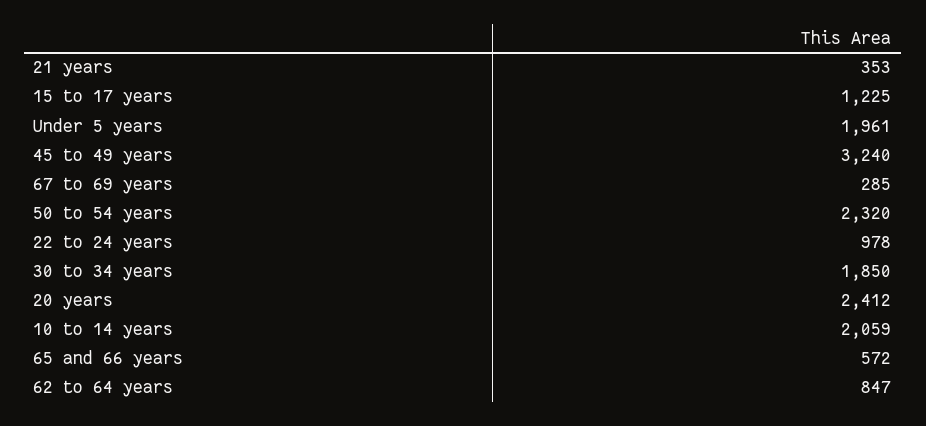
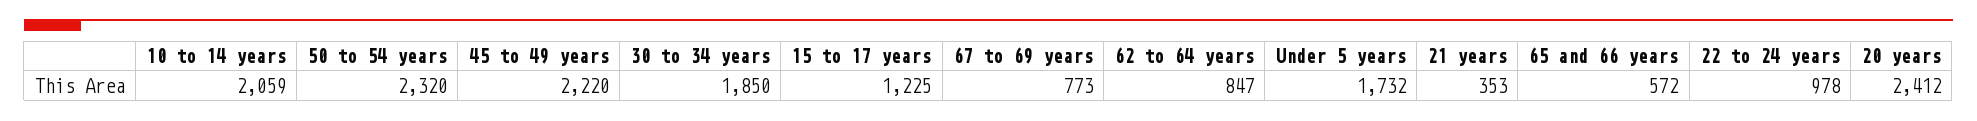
Under 5 years: 1961 -> 1732
45 to 49 years: 3240 -> 2220
67 to 69 years: 285 -> 773

